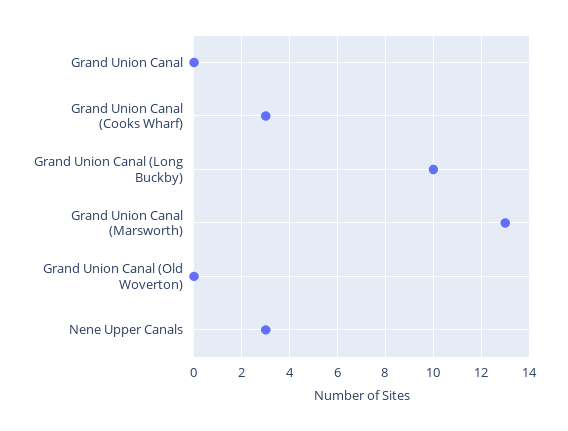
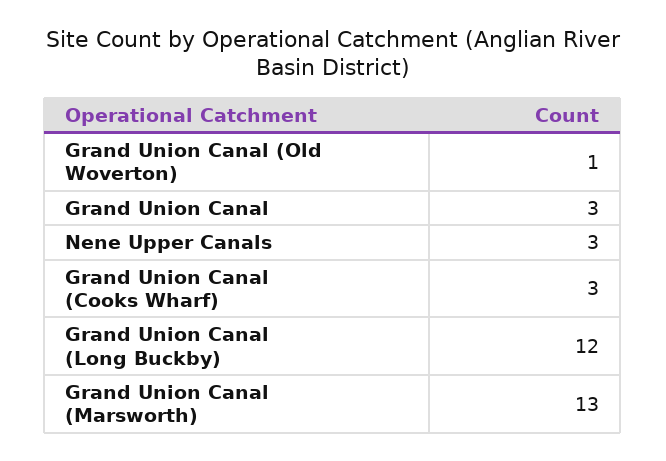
Grand Union Canal: 0 -> 3
Grand Union Canal (Long Buckby): 10 -> 12
Grand Union Canal (Old Woverton): 0 -> 1

